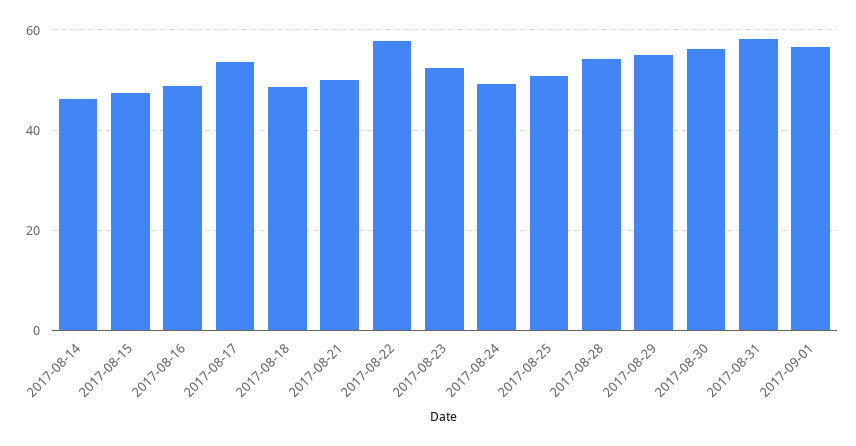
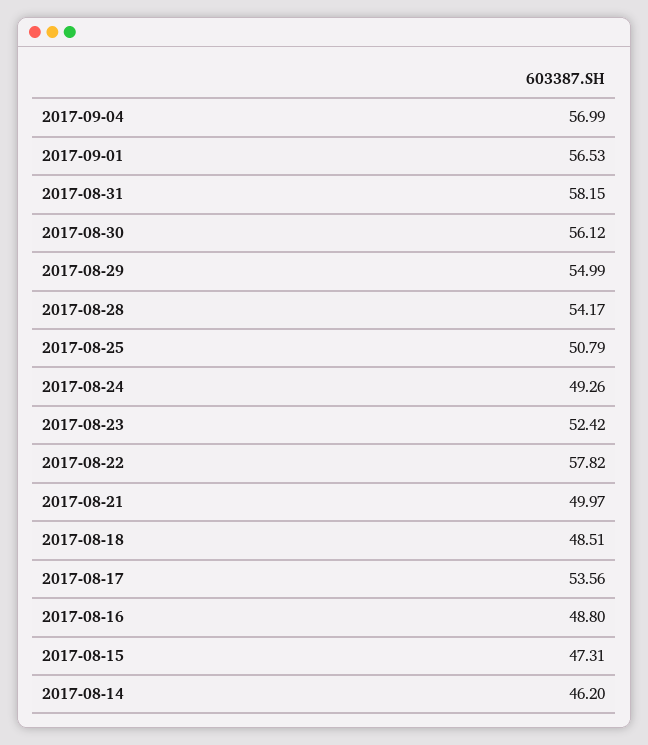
2017-09-04: none -> 56.99

